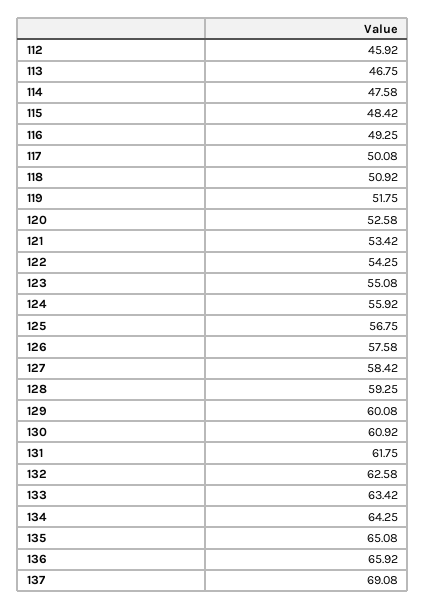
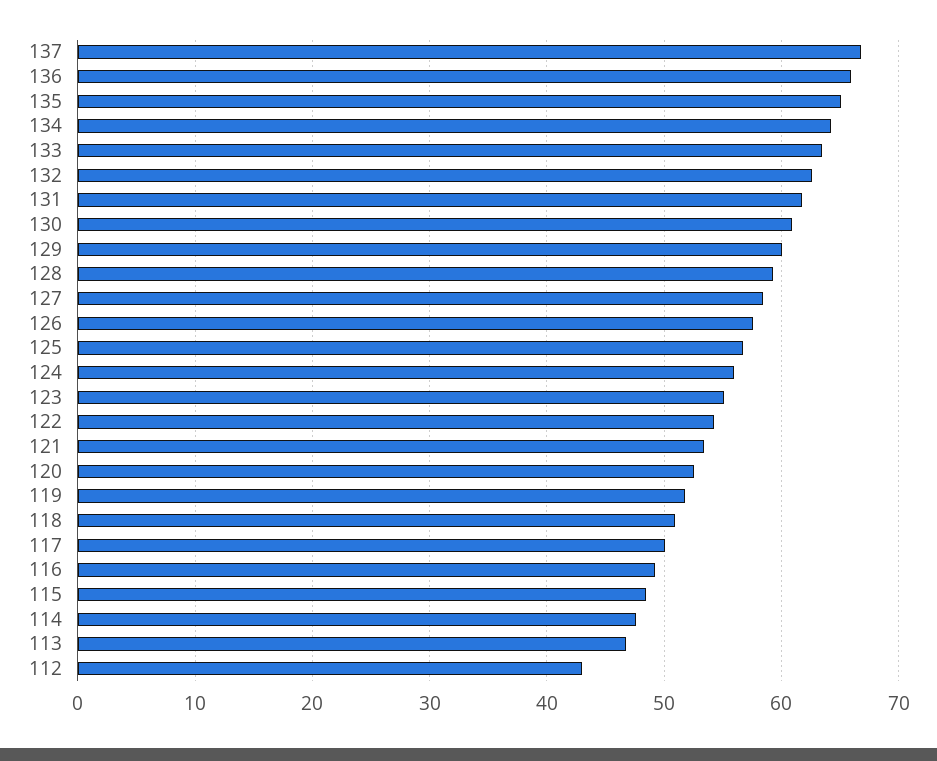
112: 45.92 -> 43
137: 69.08 -> 67

